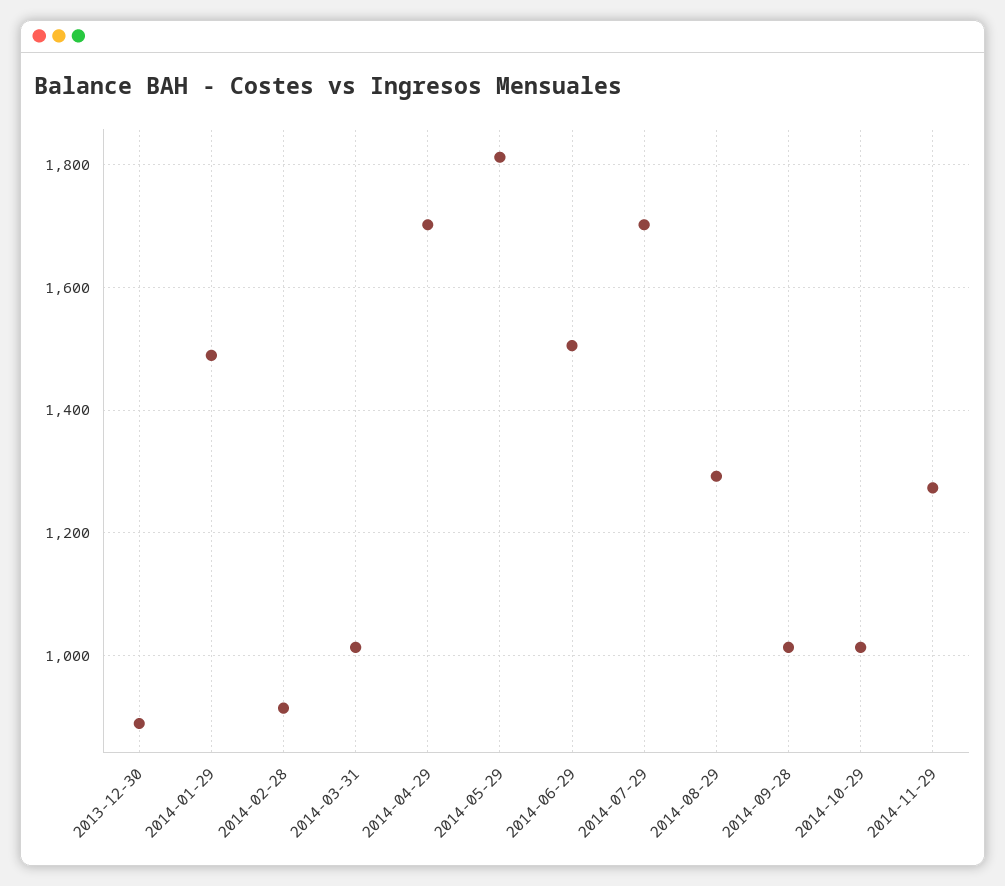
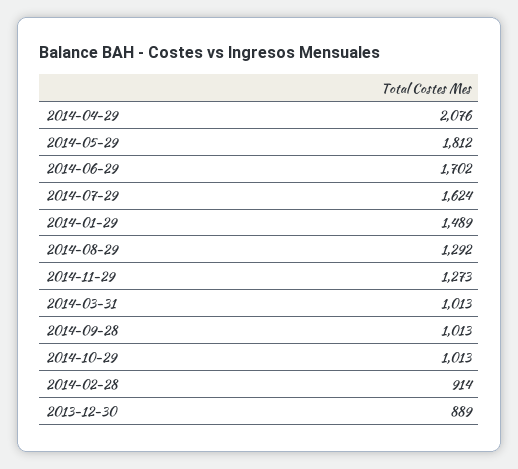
2014-04-29: 1700 -> 2076
2014-06-29: 1500 -> 1702
2014-07-29: 1700 -> 1624

